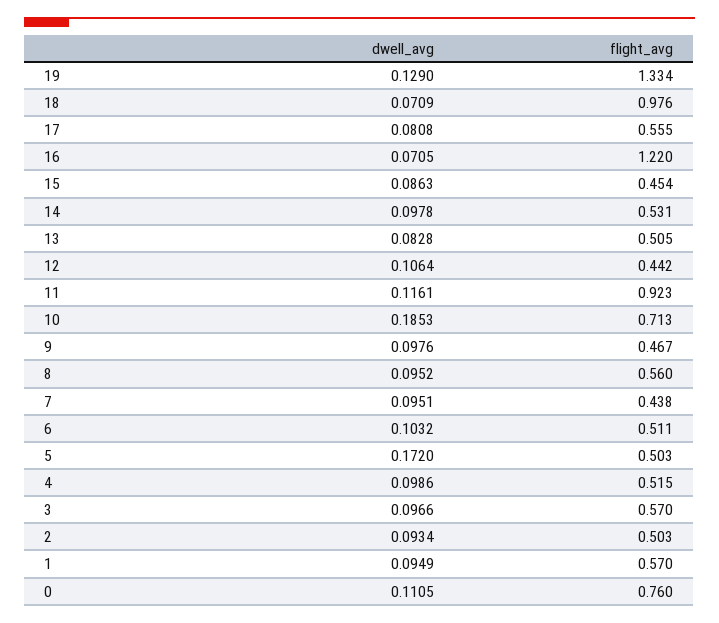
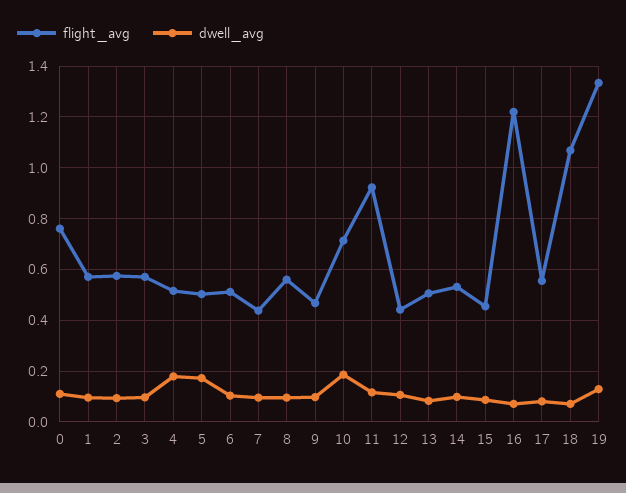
flight_avg, 18: 0.976 -> 1.075
dwell_avg, 4: 0.0986 -> 0.175
flight_avg, 2: 0.503 -> 0.575

